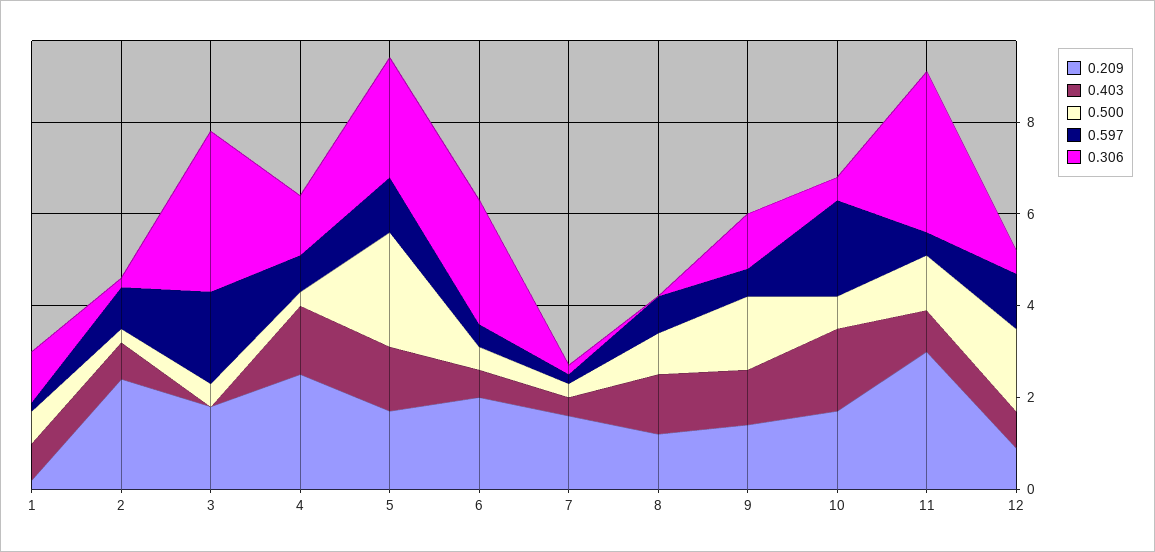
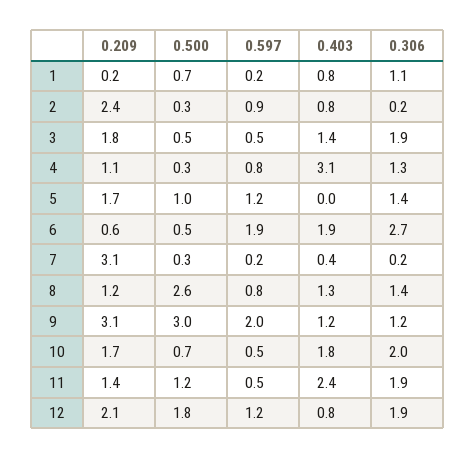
0.403, 3: 0 -> 1.4
0.597, 3: 2 -> 0.5
0.306, 3: 3.5 -> 1.9
0.209, 4: 2.5 -> 1.1
0.403, 4: 1.5 -> 3.1
0.403, 5: 1.5 -> 0
0.500, 5: 2.5 -> 1
0.306, 5: 2.5 -> 1.4
0.209, 6: 2 -> 0.6
0.403, 6: 0.5 -> 1.9
0.597, 6: 0.5 -> 1.9
0.209, 7: 1.5 -> 3.1
0.500, 8: 1 -> 2.6
0.306, 8: 0 -> 1.4
0.209, 9: 1.5 -> 3.1
0.500, 9: 1.5 -> 3
0.597, 9: 0.5 -> 2
0.597, 10: 2 -> 0.5
0.306, 10: 0.5 -> 2
0.209, 11: 3 -> 1.4
0.403, 11: 1 -> 2.4
0.306, 11: 3.5 -> 1.9
0.209, 12: 1 -> 2.1
0.306, 12: 0.5 -> 1.9

